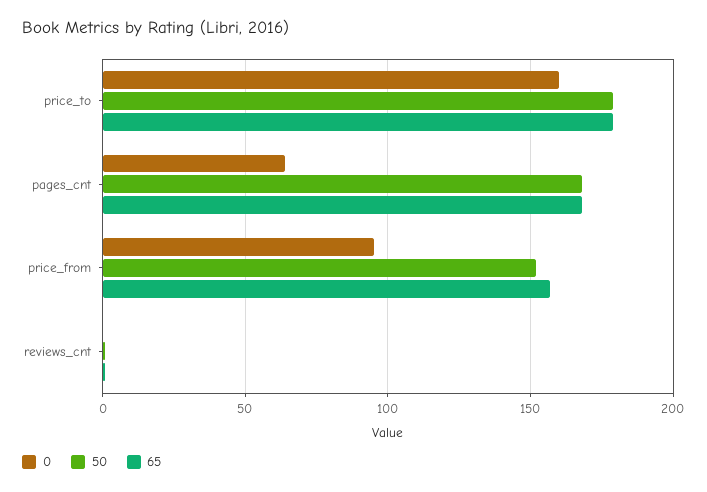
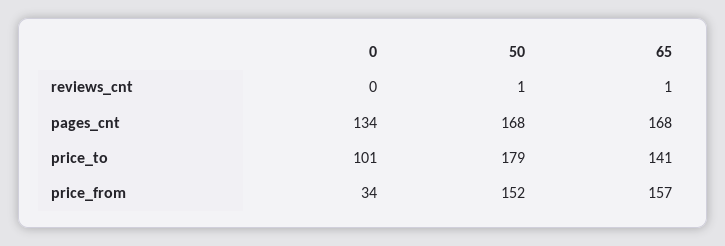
0, price_to: 160 -> 101
65, price_to: 180 -> 141
0, pages_cnt: 65 -> 134
0, price_from: 95 -> 34

